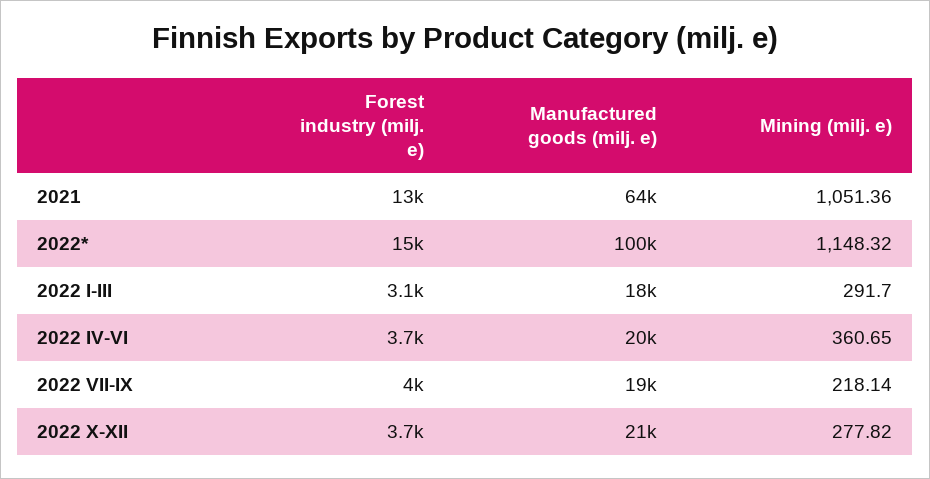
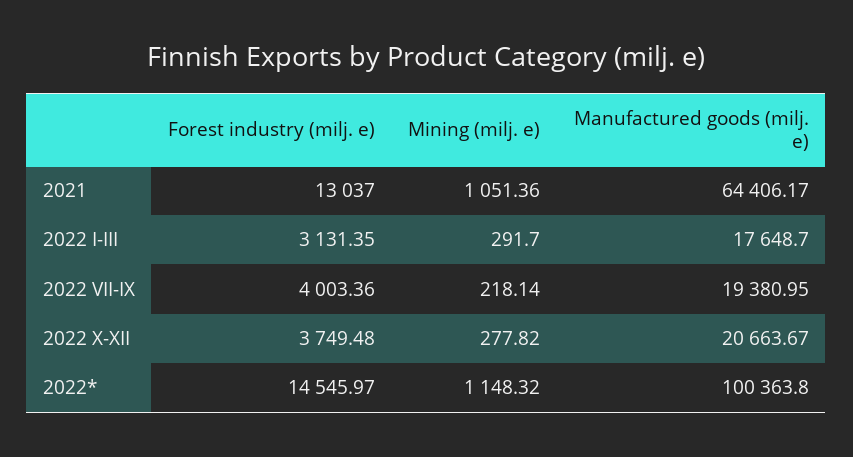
Forest industry (milj. e), 2022 IV-VI: 3700 -> none
Manufactured goods (milj. e), 2022 IV-VI: 20000 -> none
Mining (milj. e), 2022 IV-VI: 360.65 -> none

